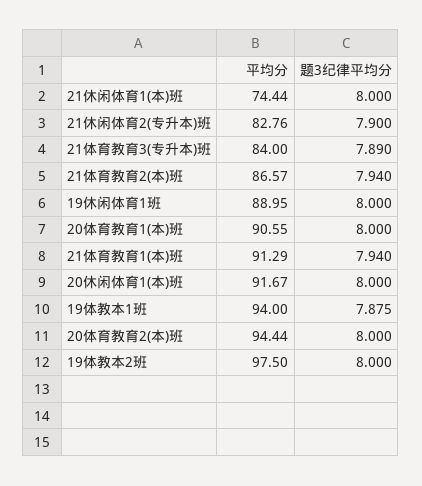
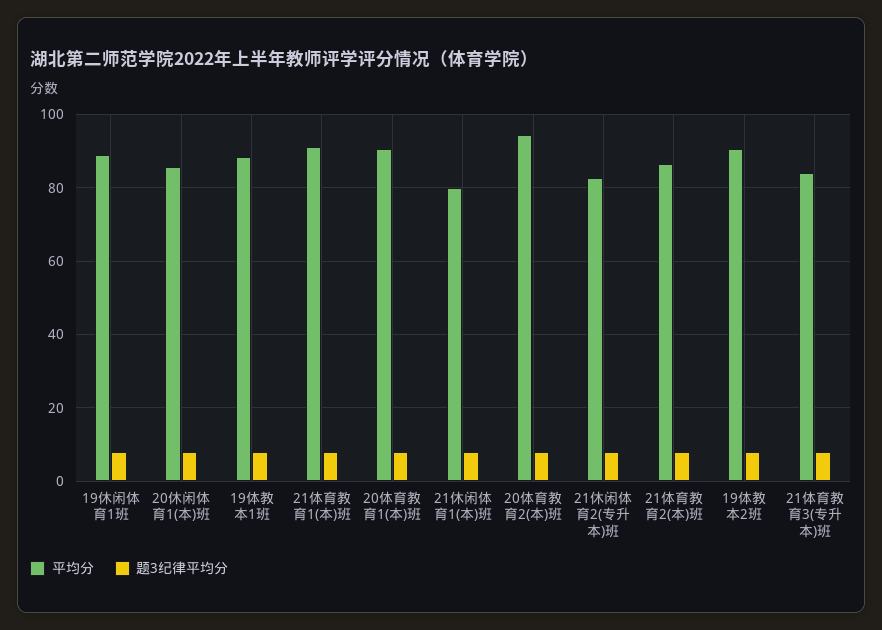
平均分, 21休闲体育1(本)班: 74.44 -> 80
平均分, 20休闲体育1(本)班: 91.67 -> 86
平均分, 19体教本1班: 94 -> 88
平均分, 19体教本2班: 97.5 -> 90

